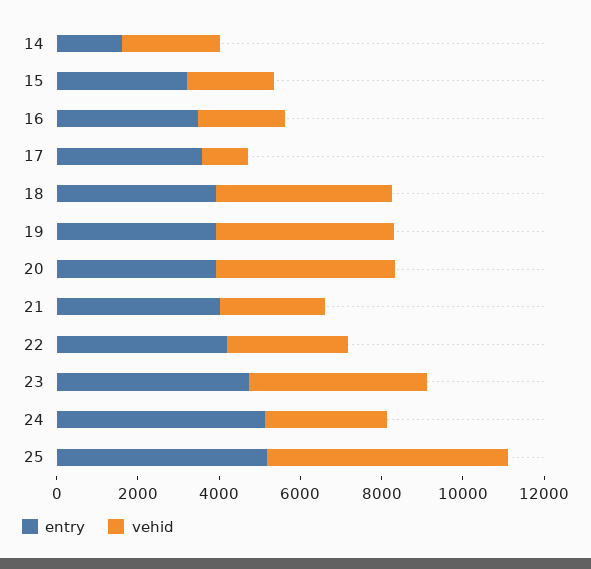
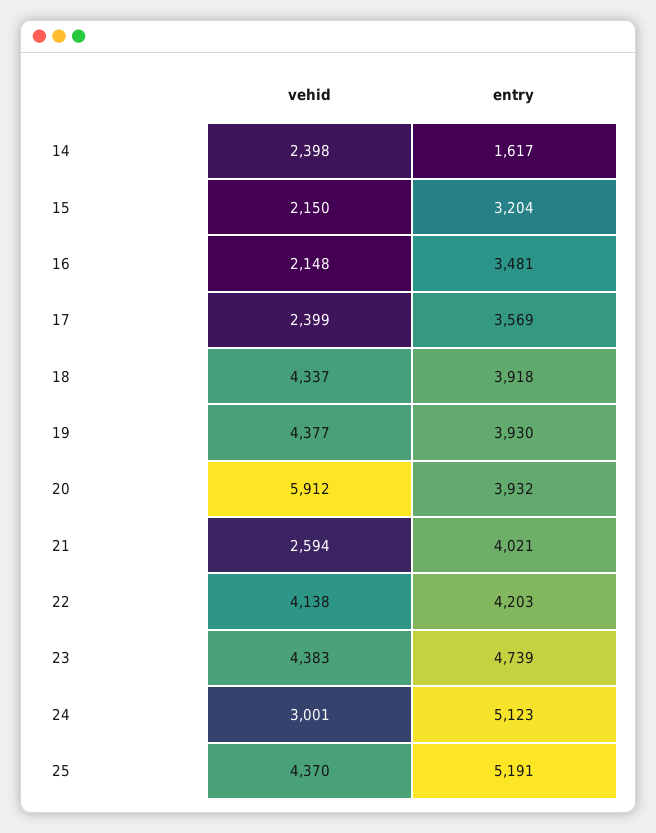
vehid, 17: 1000 -> 2399
vehid, 20: 4500 -> 5912
vehid, 22: 3000 -> 4138
vehid, 25: 6000 -> 4370

